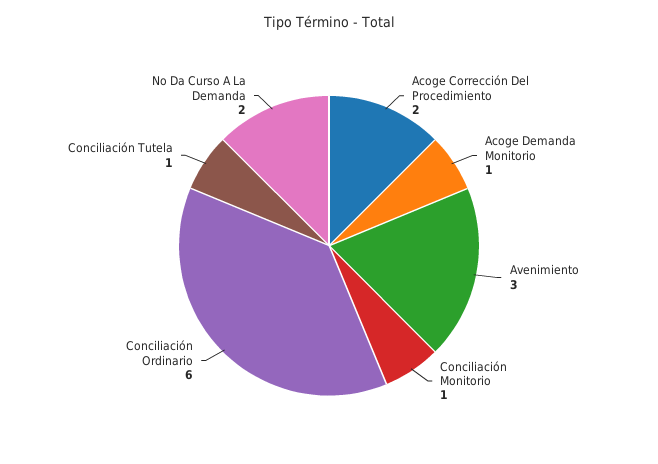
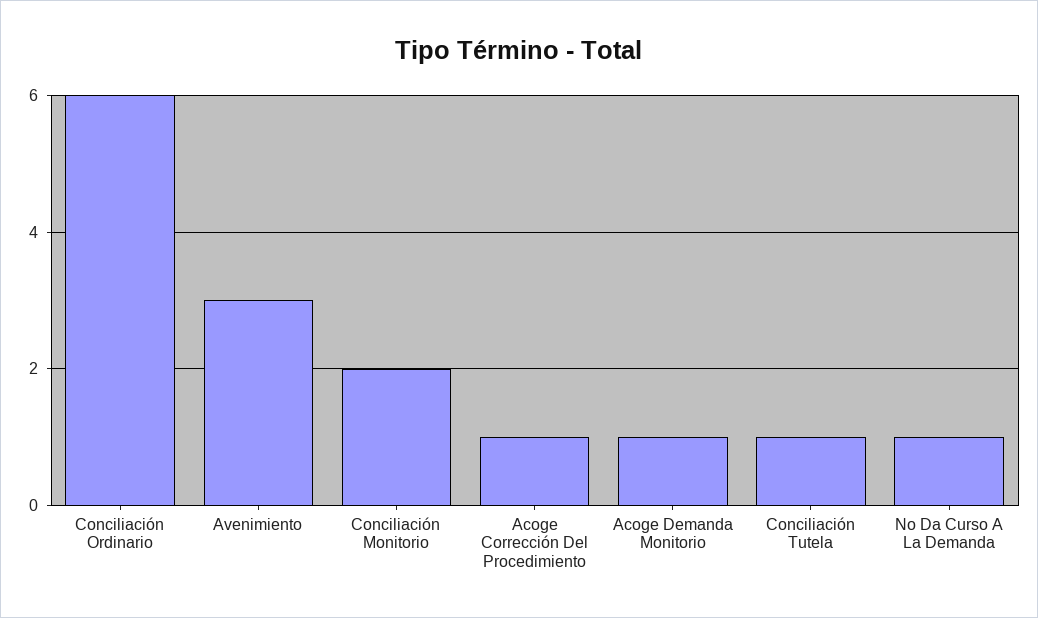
Acoge Corrección Del Procedimiento: 2 -> 1
Conciliación Monitorio: 1 -> 2
No Da Curso A La Demanda: 2 -> 1

